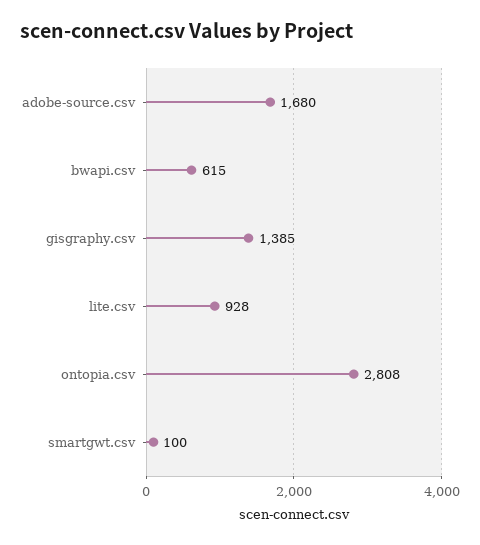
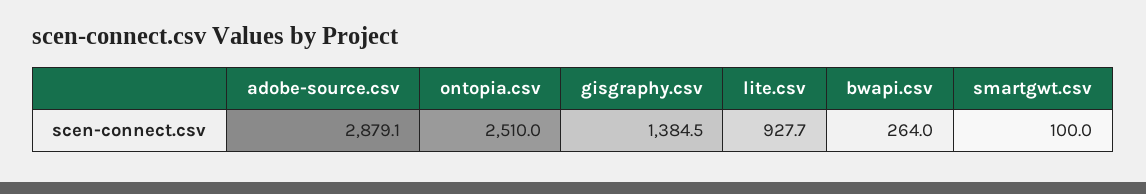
adobe-source.csv: 1680 -> 2879.1
bwapi.csv: 615 -> 264
ontopia.csv: 2808 -> 2510

